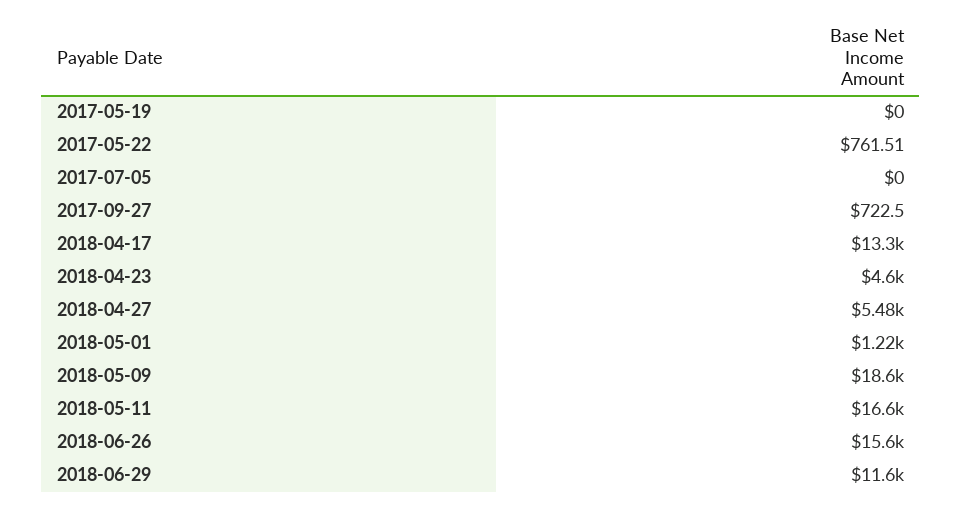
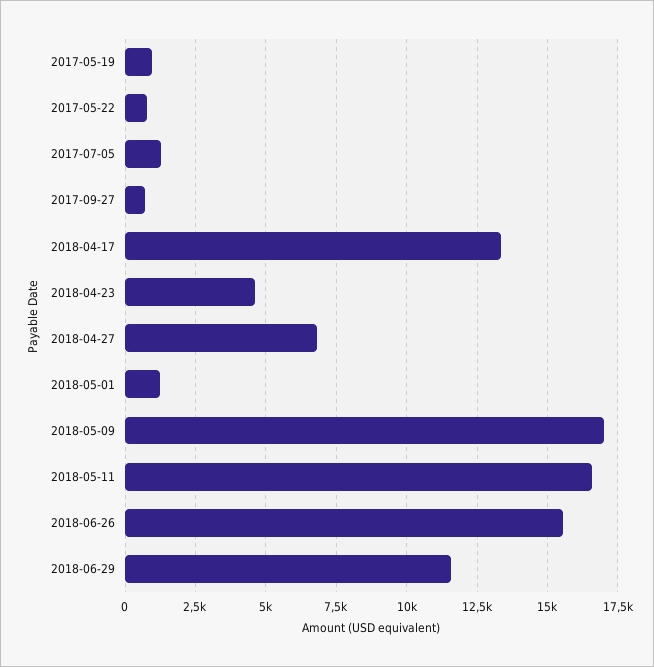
2017-05-19: 0 -> 1000
2017-07-05: 0 -> 1250
2018-04-27: 5480 -> 6750
2018-05-09: 18600 -> 17000

